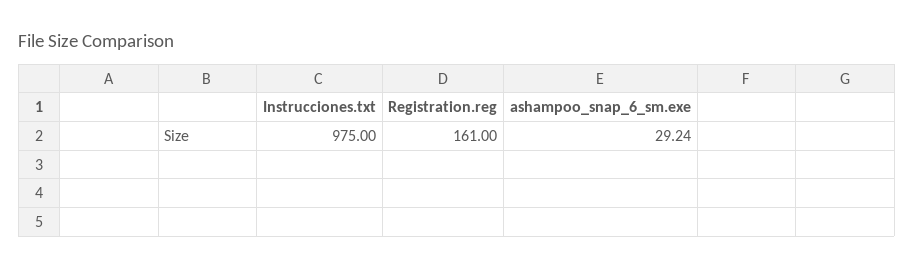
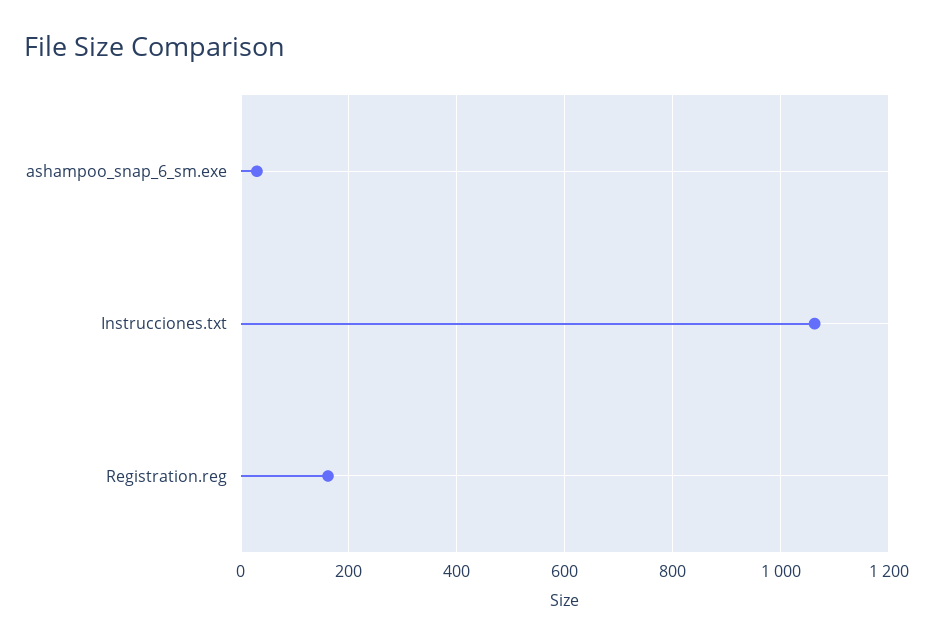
Instrucciones.txt: 975 -> 1060

